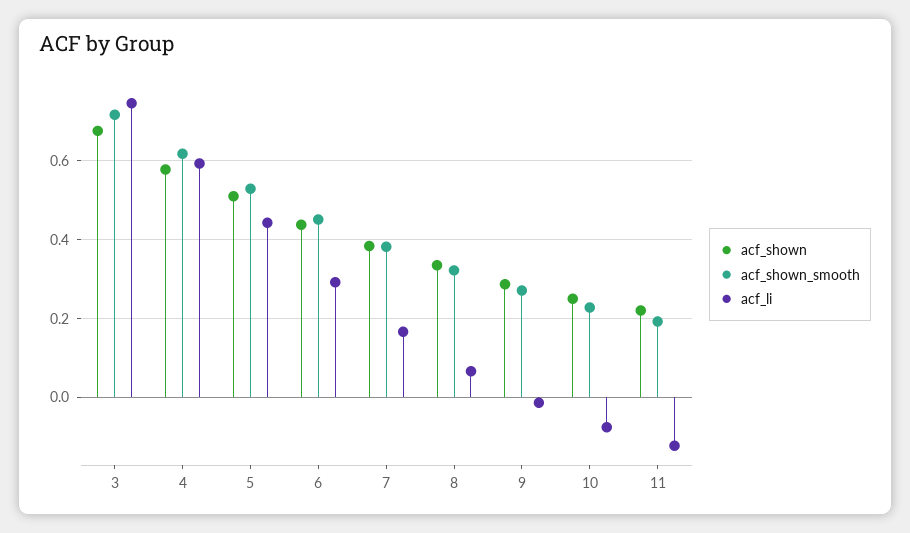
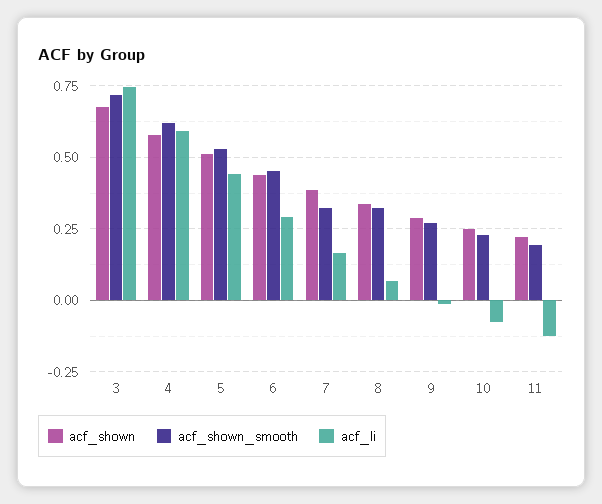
acf_shown_smooth, 7: 0.38 -> 0.325

